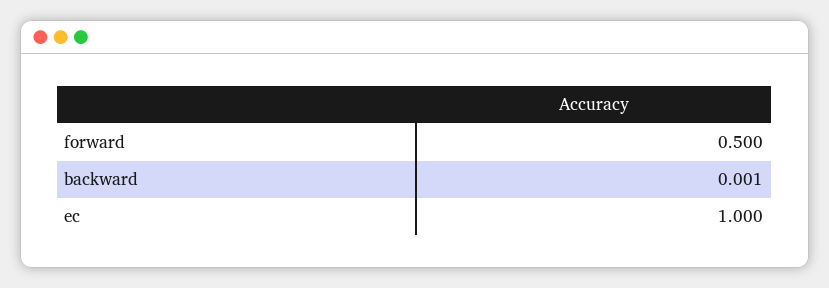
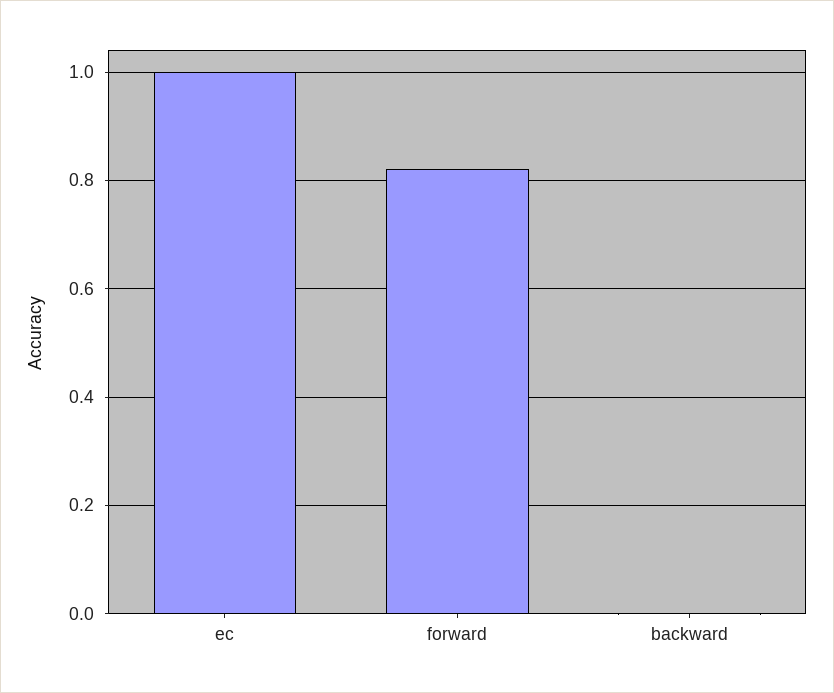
forward: 0.5 -> 0.82

